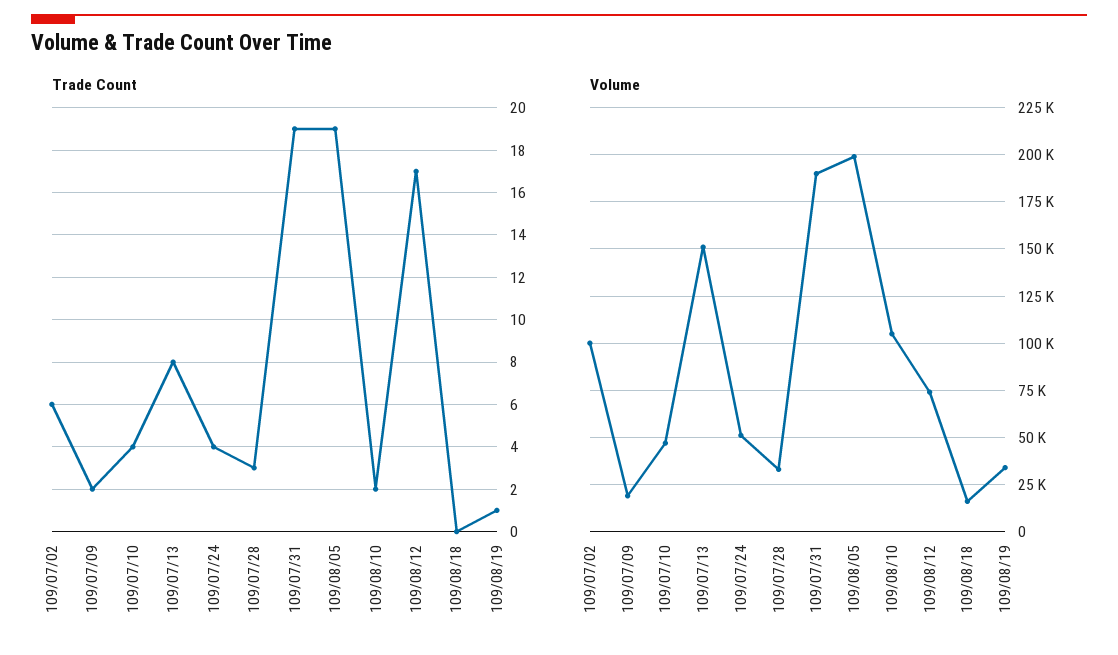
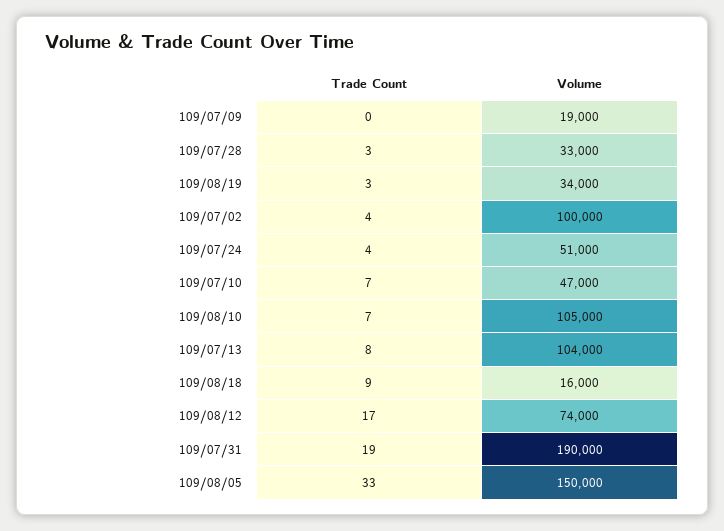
Trade Count, 109/07/02: 6 -> 4
Trade Count, 109/07/09: 2 -> 0
Trade Count, 109/07/10: 4 -> 7
Trade Count, 109/08/05: 19 -> 33
Trade Count, 109/08/10: 2 -> 7
Trade Count, 109/08/18: 0 -> 9
Trade Count, 109/08/19: 1 -> 3
Volume, 109/07/13: 150000 -> 104000
Volume, 109/08/05: 200000 -> 150000

